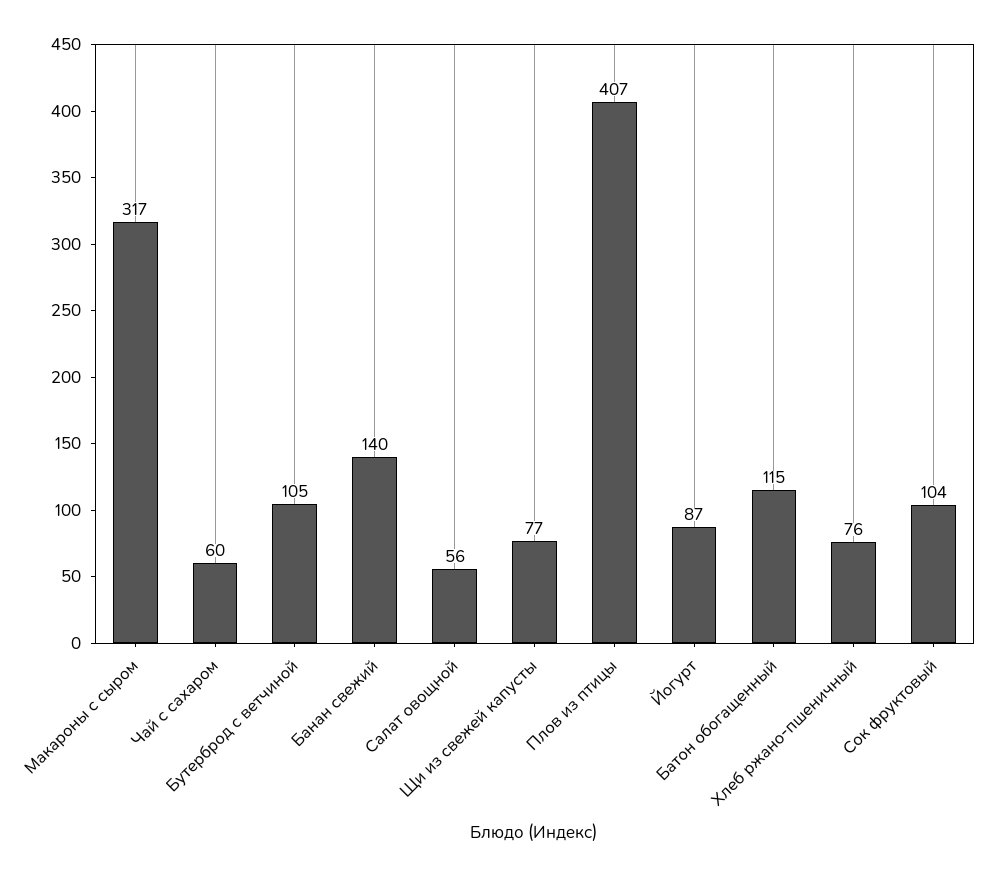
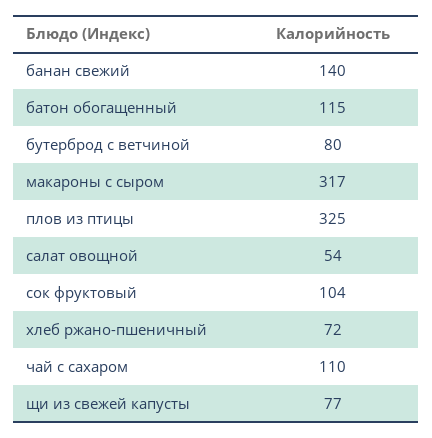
Чай с сахаром: 60 -> 110
Бутерброд с ветчиной: 105 -> 80
Салат овощной: 56 -> 54
Плов из птицы: 407 -> 325
Йогурт: 87 -> none
Хлеб ржано-пшеничный: 76 -> 72

